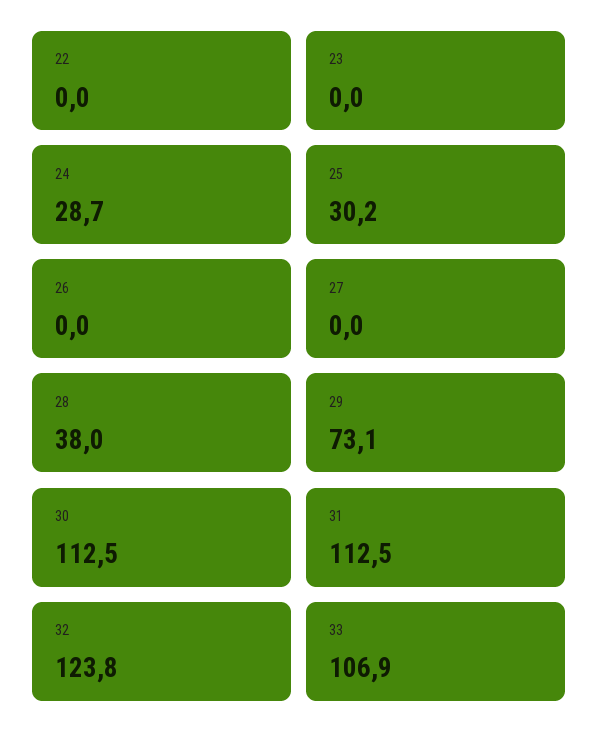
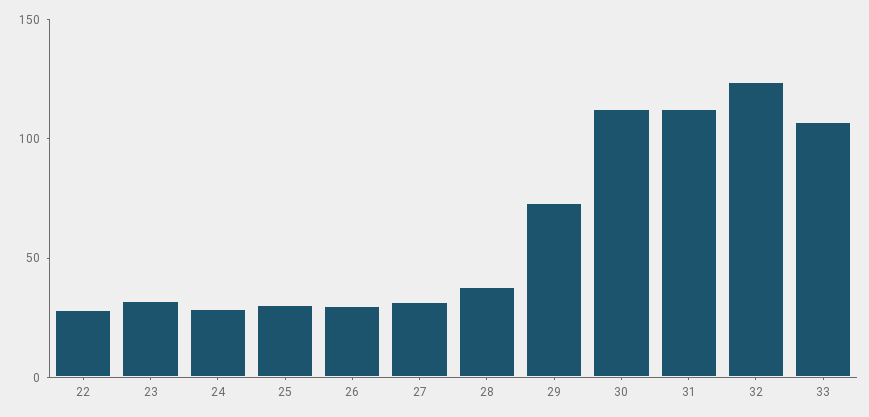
22: 0 -> 30
23: 0 -> 30
26: 0 -> 30
27: 0 -> 30

